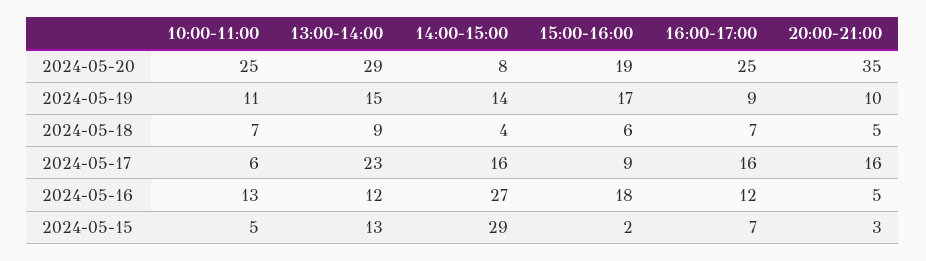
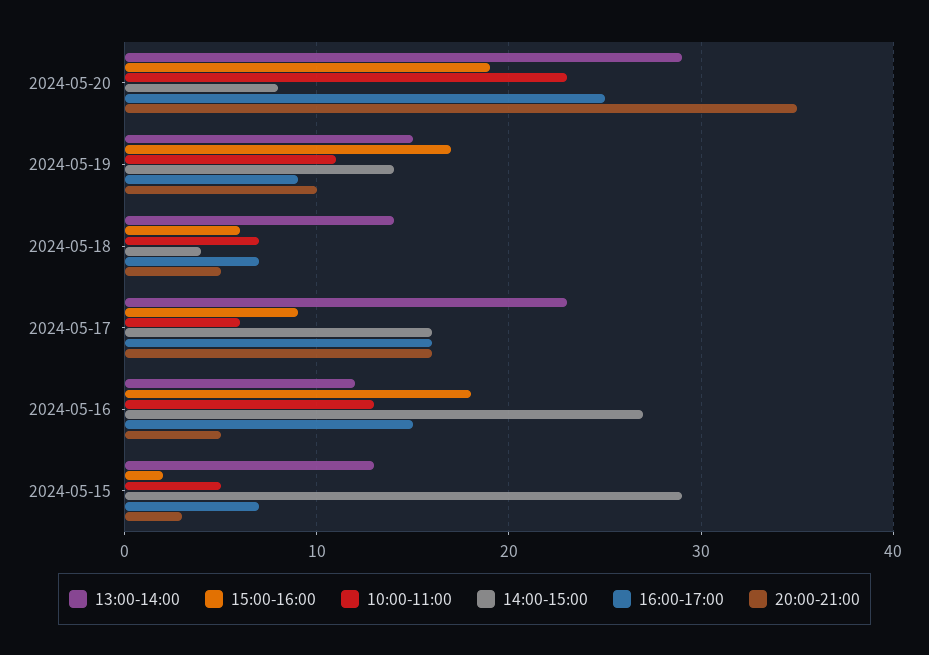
10:00-11:00, 2024-05-20: 25 -> 23
13:00-14:00, 2024-05-18: 9 -> 14
16:00-17:00, 2024-05-16: 12 -> 15

